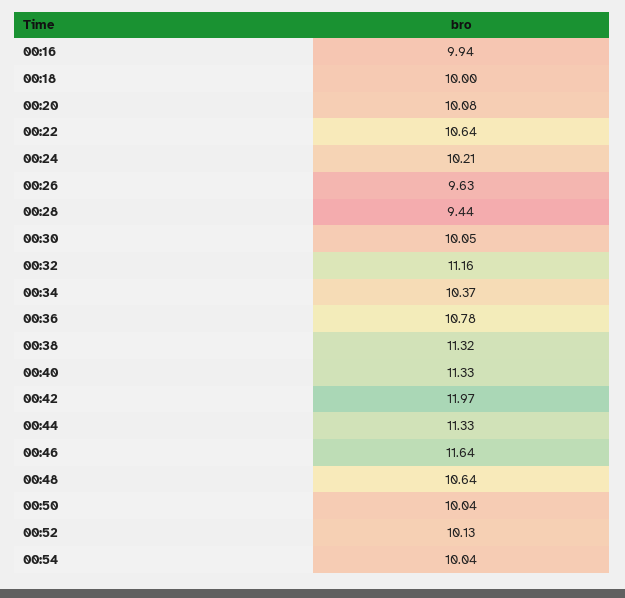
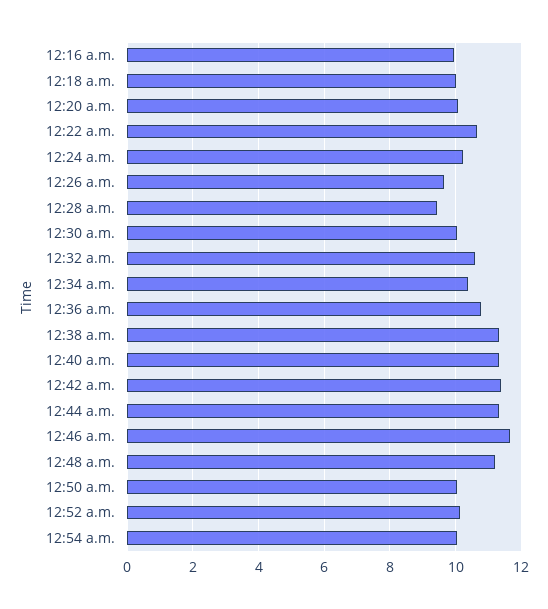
00:32: 11.16 -> 10.6
00:42: 11.97 -> 11.4
00:48: 10.64 -> 11.2

